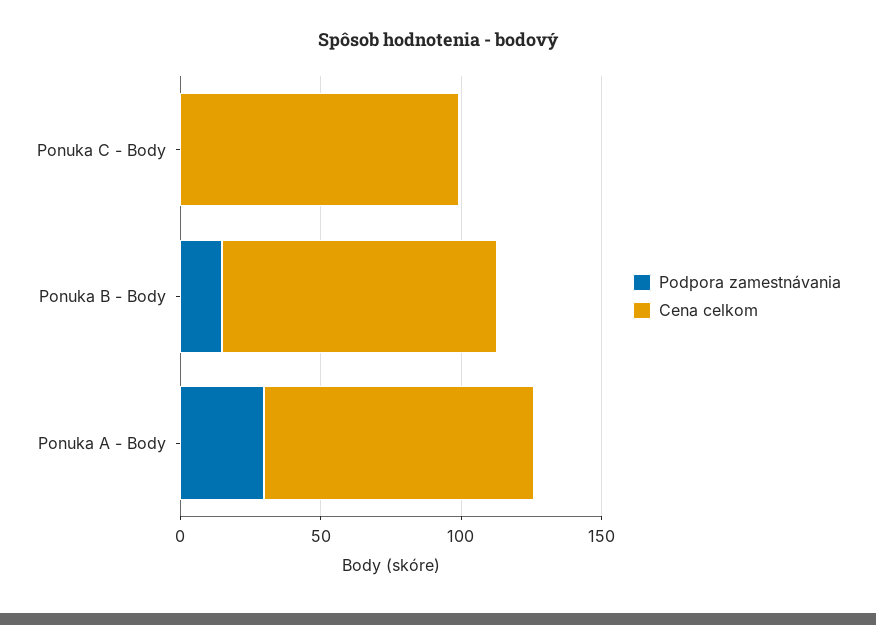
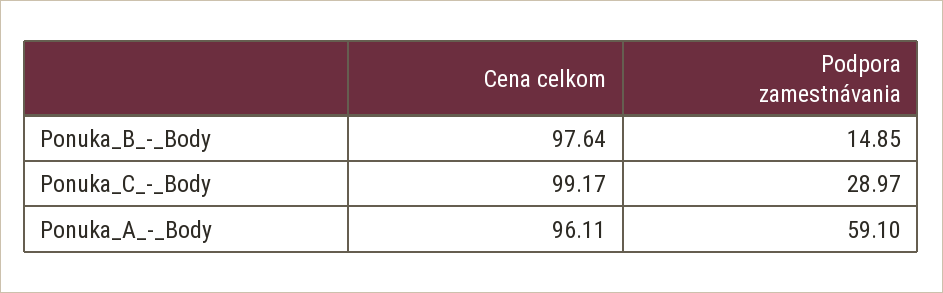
Podpora zamestnávania, Ponuka C - Body: 0 -> 28.97
Podpora zamestnávania, Ponuka A - Body: 30 -> 59.1

